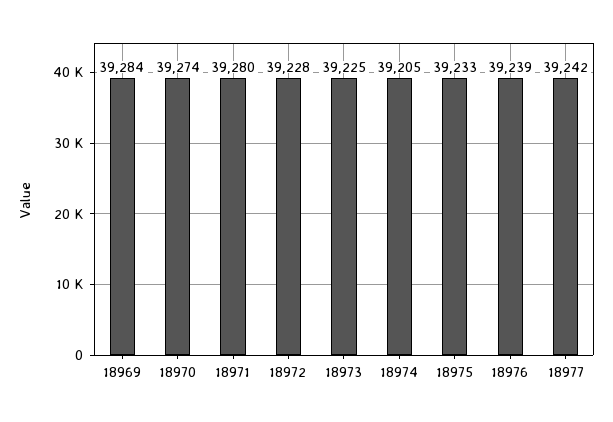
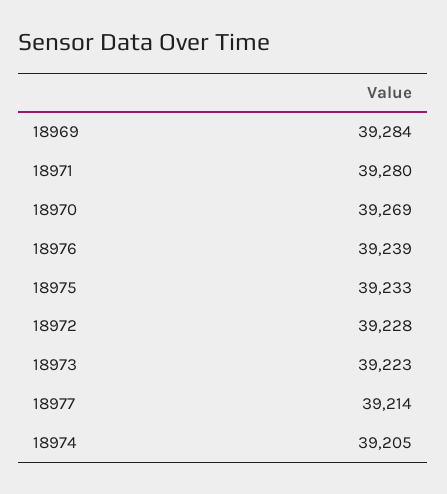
18970: 39274 -> 39269
18973: 39225 -> 39223
18977: 39242 -> 39214

